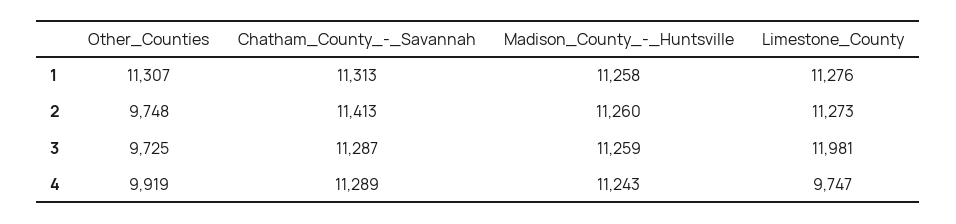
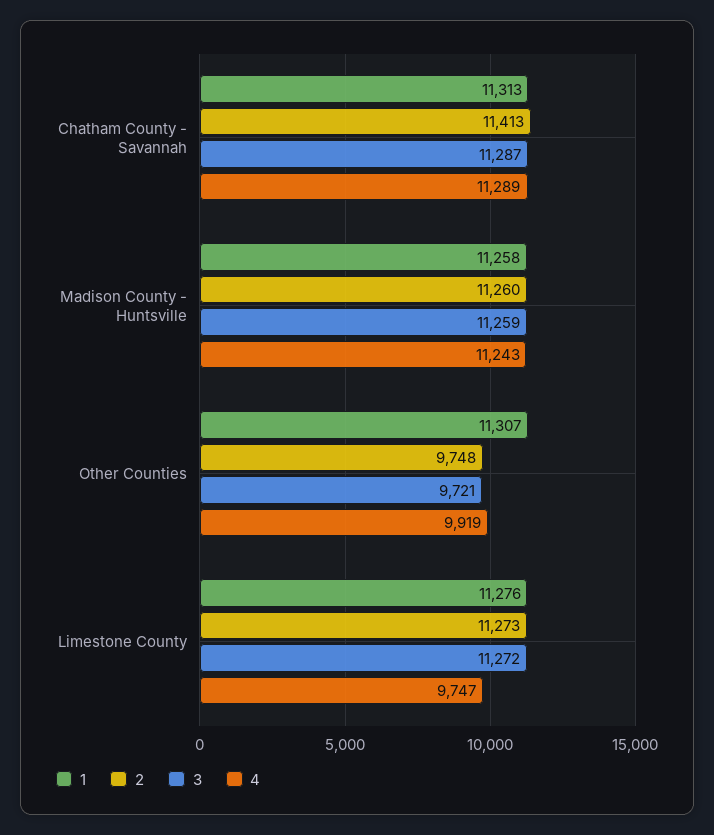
3, Other_Counties: 9725 -> 9721
3, Limestone_County: 11981 -> 11272

